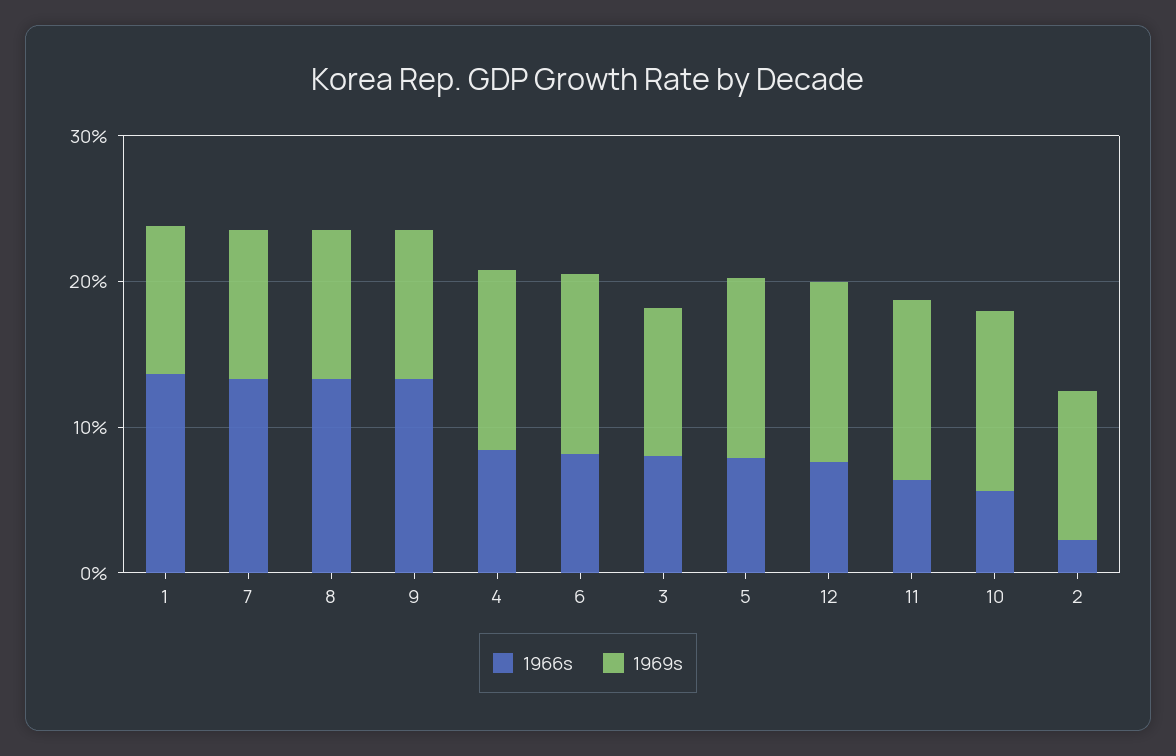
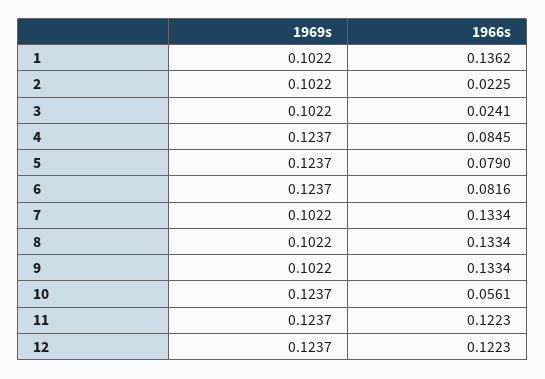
1966s, 3: 0.08 -> 0.0241
1966s, 12: 0.08 -> 0.1223
1966s, 11: 0.06 -> 0.1223

